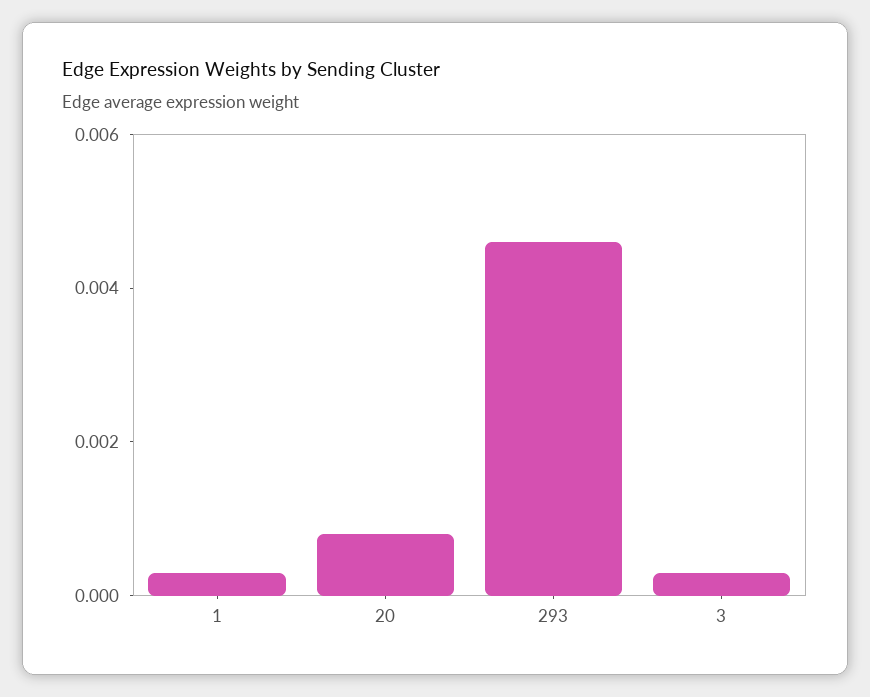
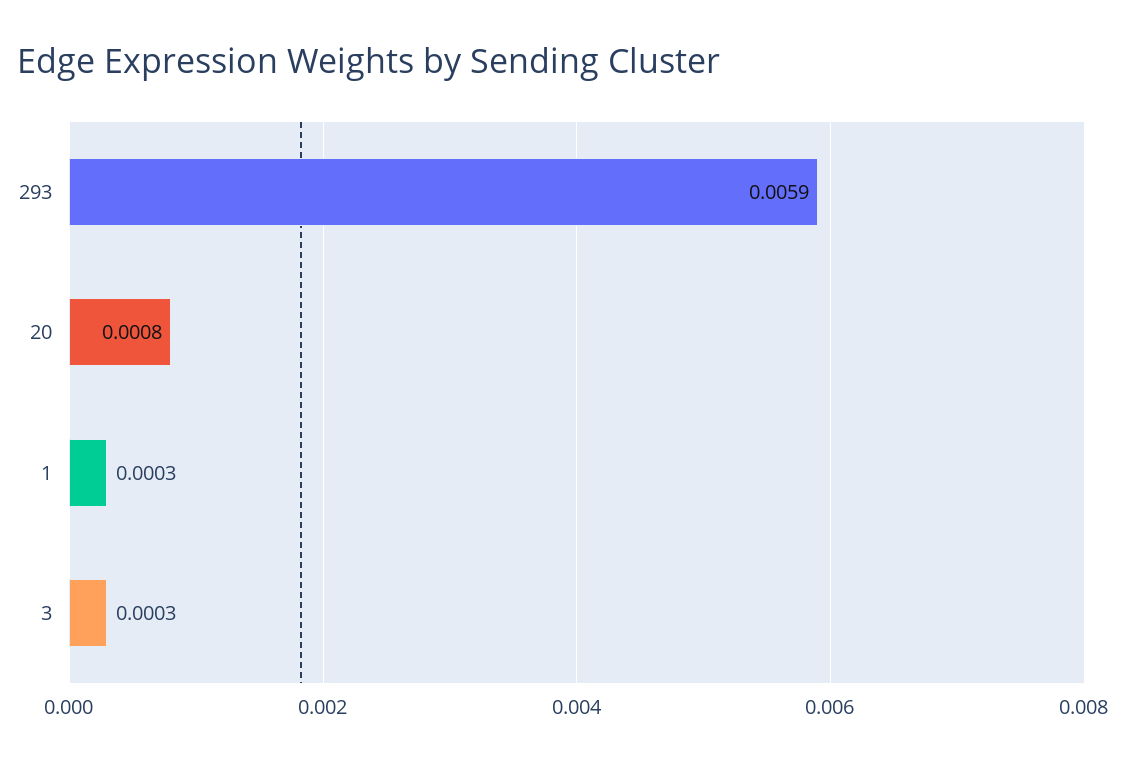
293: 0.0045 -> 0.0059

